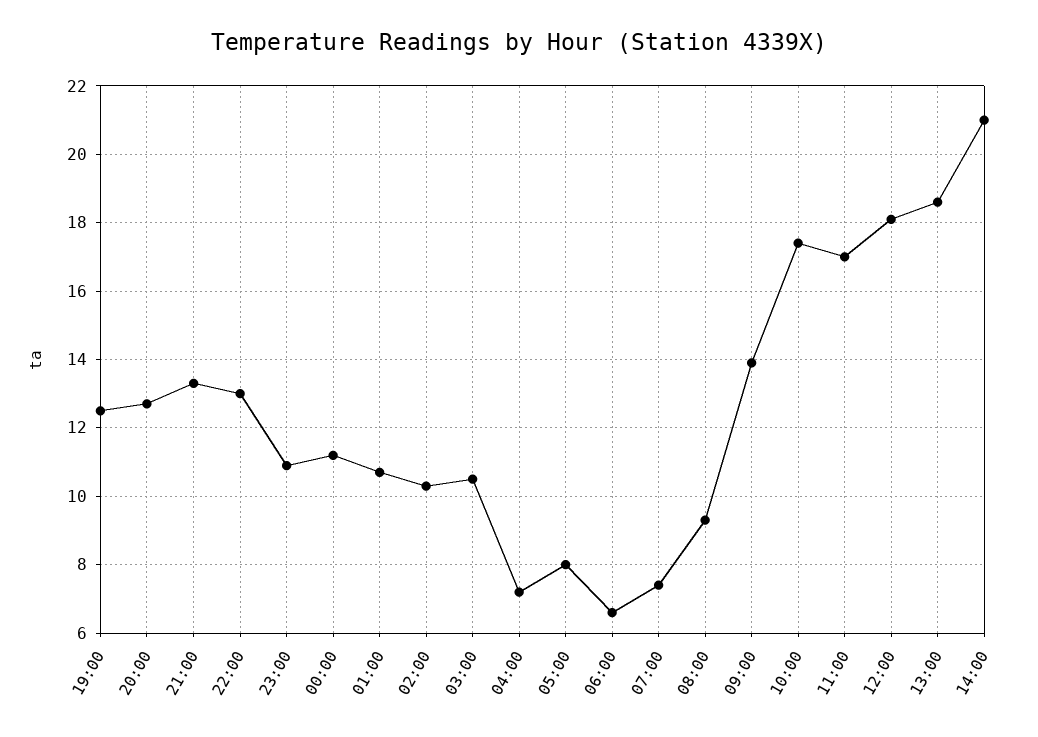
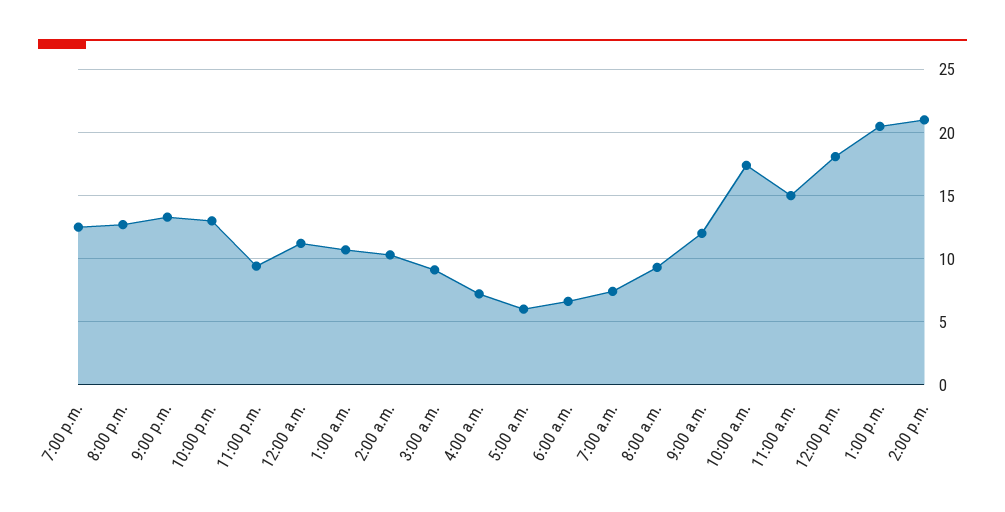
23:00: 11 -> 9.5
03:00: 10.5 -> 9
05:00: 8 -> 6
09:00: 14 -> 12
11:00: 17 -> 15
13:00: 18.5 -> 20.5

